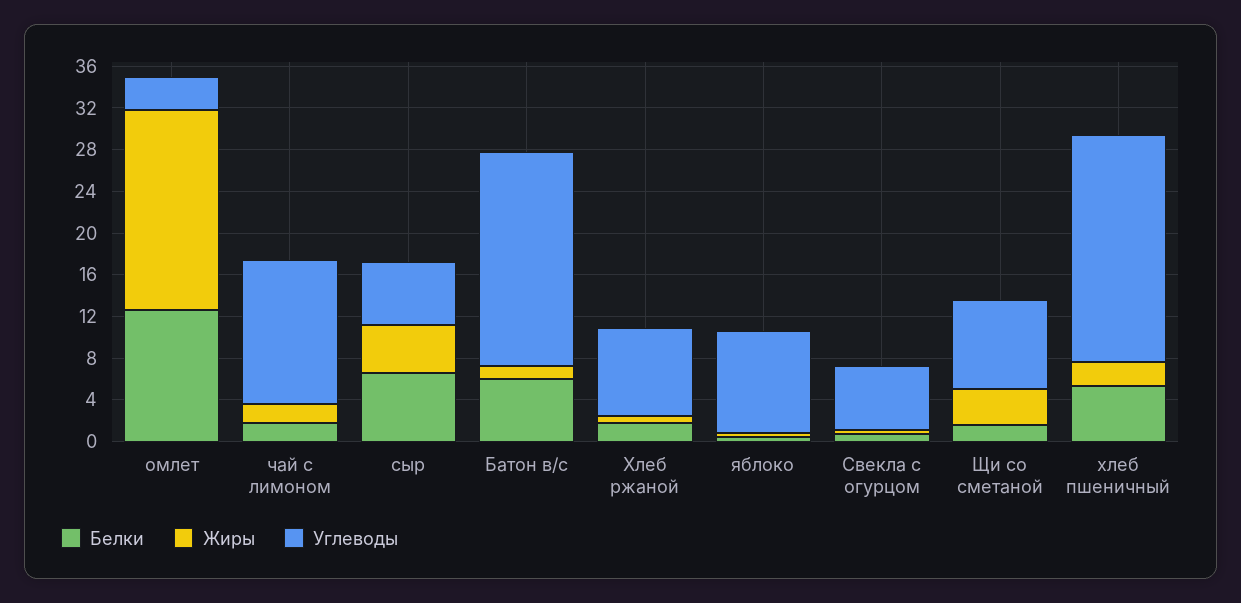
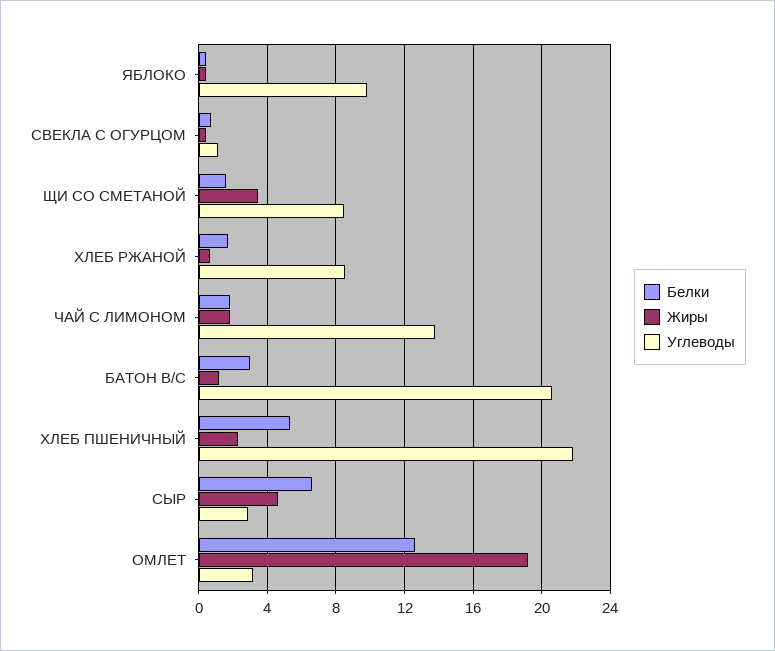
Углеводы, сыр: 6 -> 3
Белки, Батон в/с: 6 -> 3
Углеводы, Свекла с огурцом: 6 -> 1

